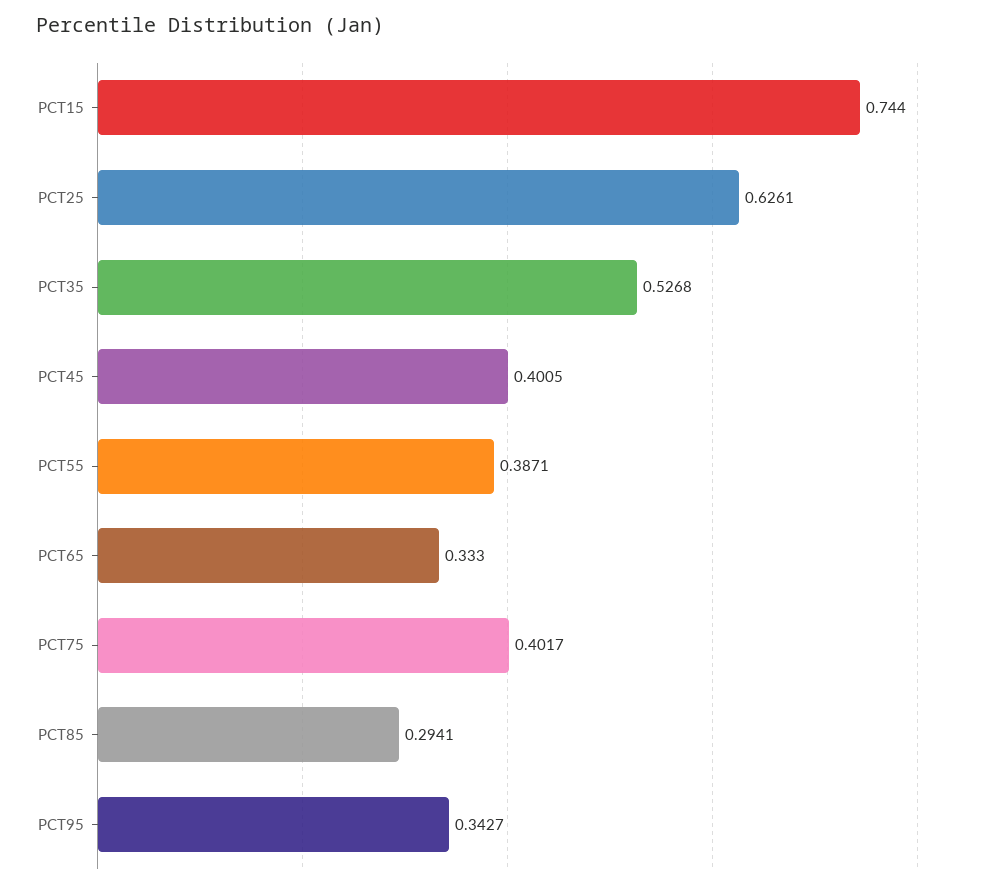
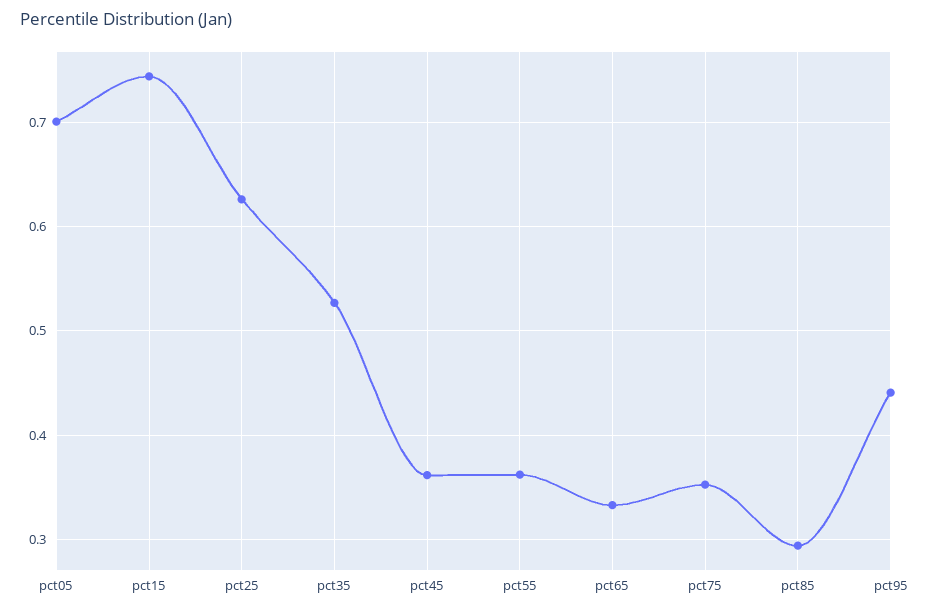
PCT45: 0.4005 -> 0.36
PCT55: 0.3871 -> 0.36
PCT75: 0.4017 -> 0.35
PCT95: 0.3427 -> 0.44
pct05: none -> 0.7

